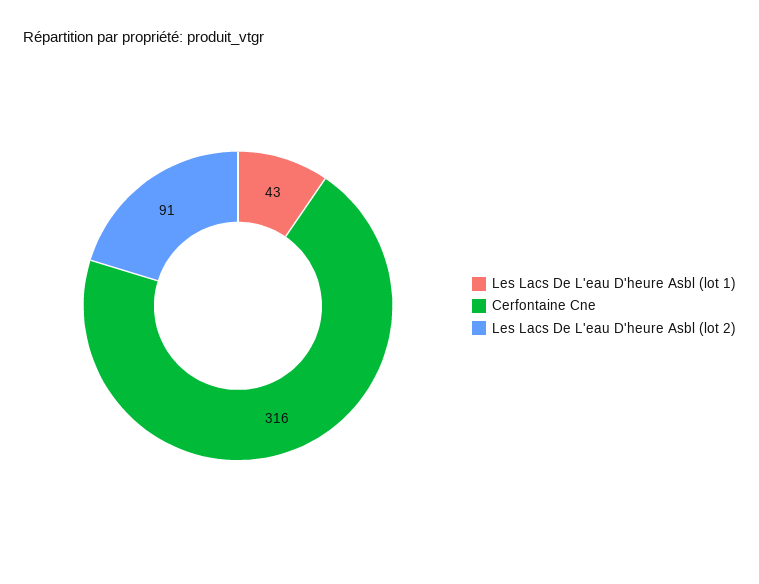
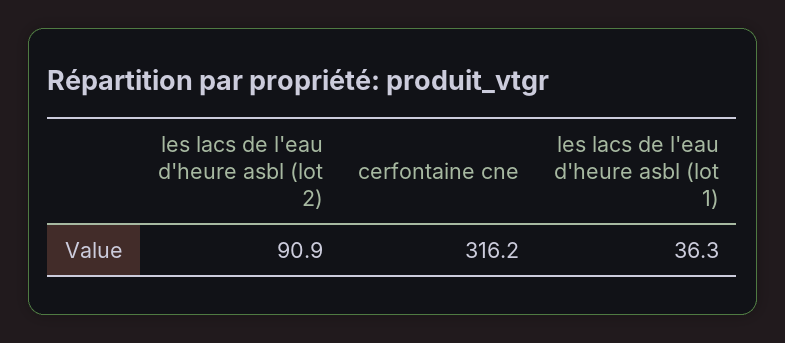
Les Lacs De L'eau D'heure Asbl (lot 1): 43 -> 36.3

